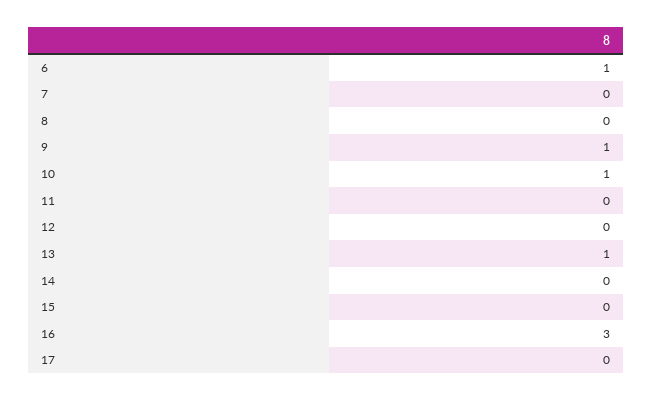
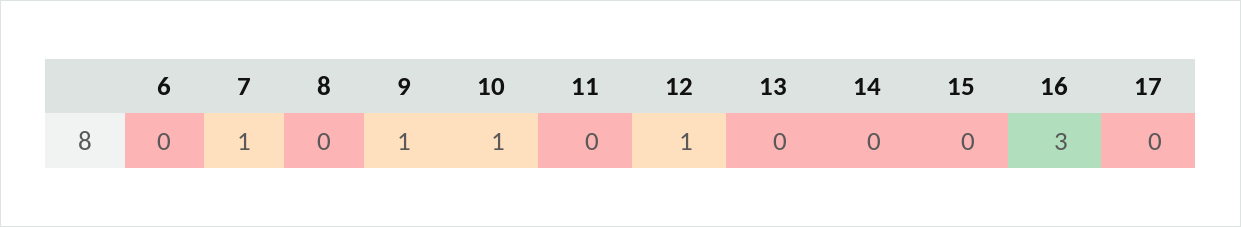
6: 1 -> 0
7: 0 -> 1
12: 0 -> 1
13: 1 -> 0

